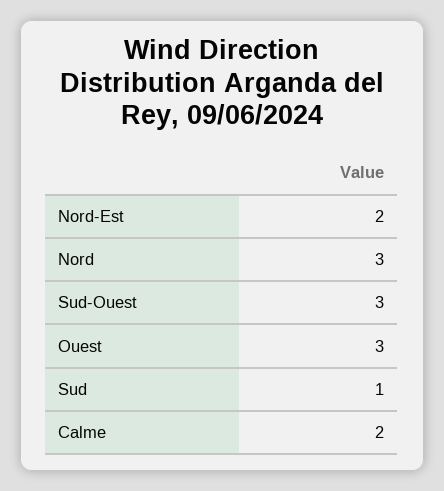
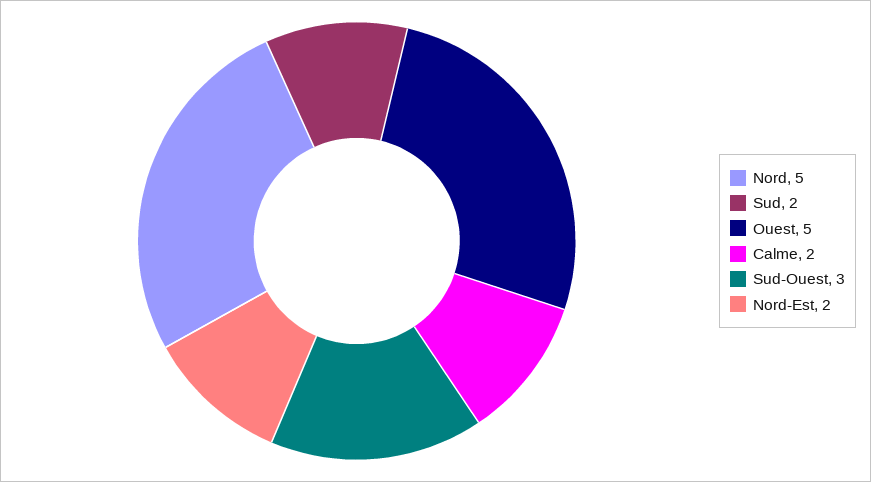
Nord: 3 -> 5
Ouest: 3 -> 5
Sud: 1 -> 2

